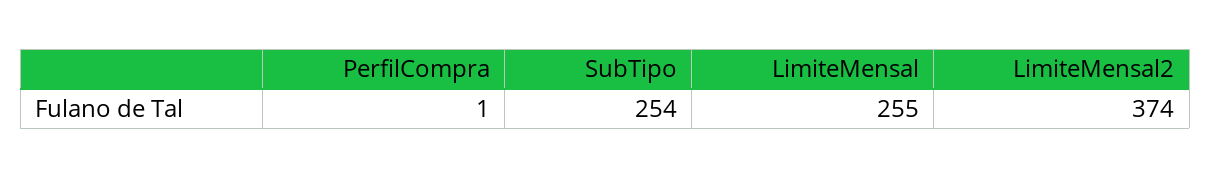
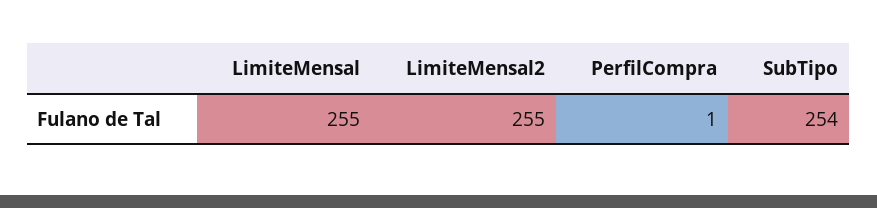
LimiteMensal2: 374 -> 255

